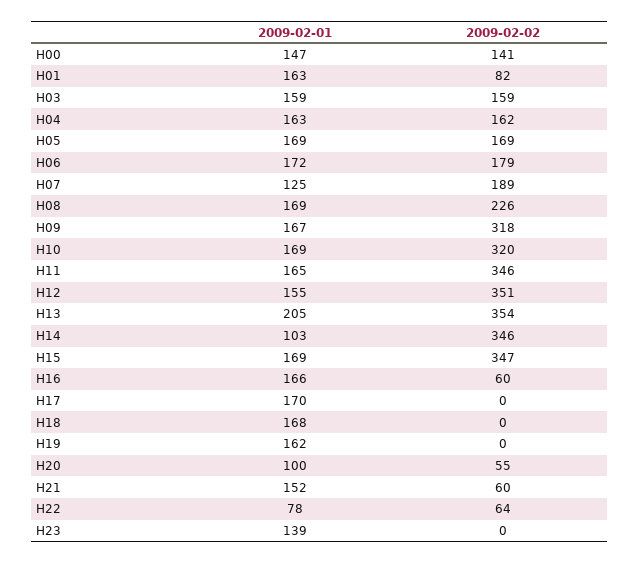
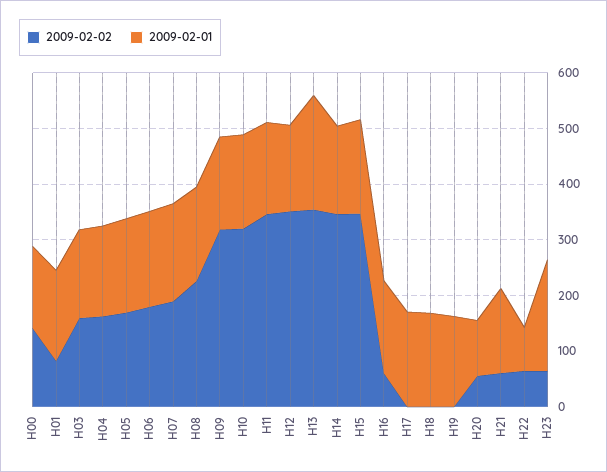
2009-02-01, H07: 125 -> 180
2009-02-01, H14: 103 -> 160
2009-02-01, H23: 139 -> 200
2009-02-02, H23: 0 -> 60

